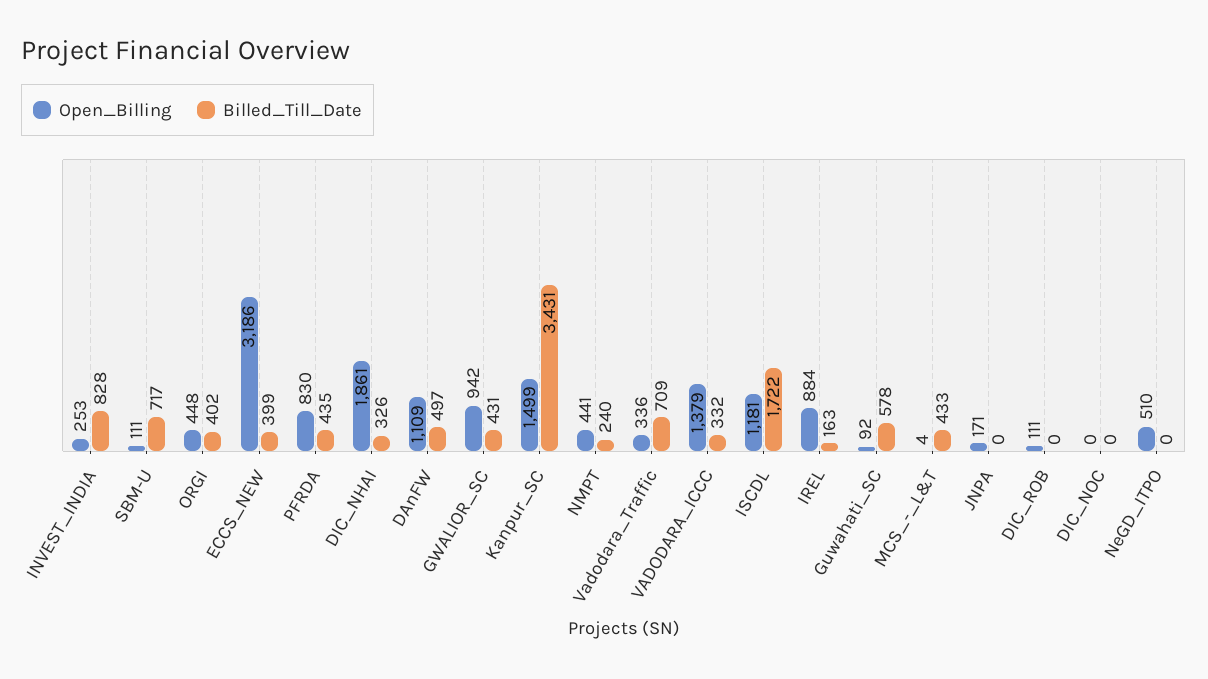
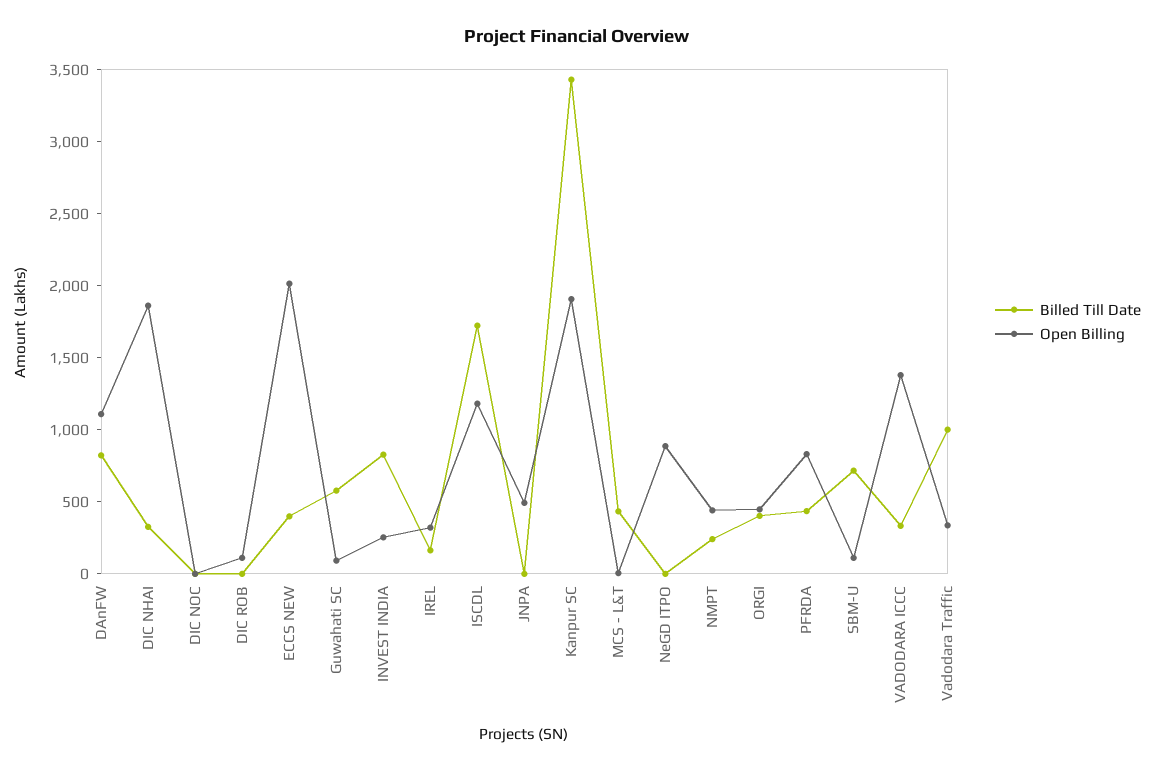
Open_Billing, ECCS_NEW: 3186 -> 2000
Billed_Till_Date, DAnFW: 497 -> 800
Open_Billing, GWALIOR_SC: 942 -> none
Billed_Till_Date, GWALIOR_SC: 431 -> none
Open_Billing, Kanpur_SC: 1499 -> 1900
Billed_Till_Date, Vadodara_Traffic: 709 -> 1000
Open_Billing, IREL: 884 -> 300
Open_Billing, JNPA: 171 -> 500
Open_Billing, NeGD_ITPO: 510 -> 900

